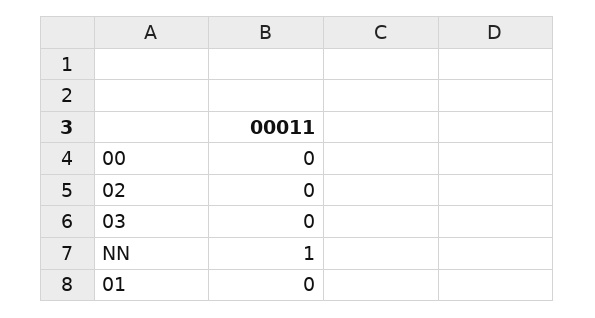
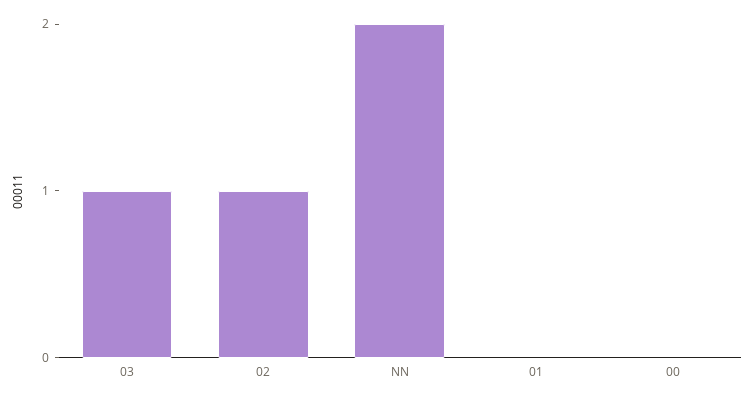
02: 0 -> 1
03: 0 -> 1
NN: 1 -> 2

